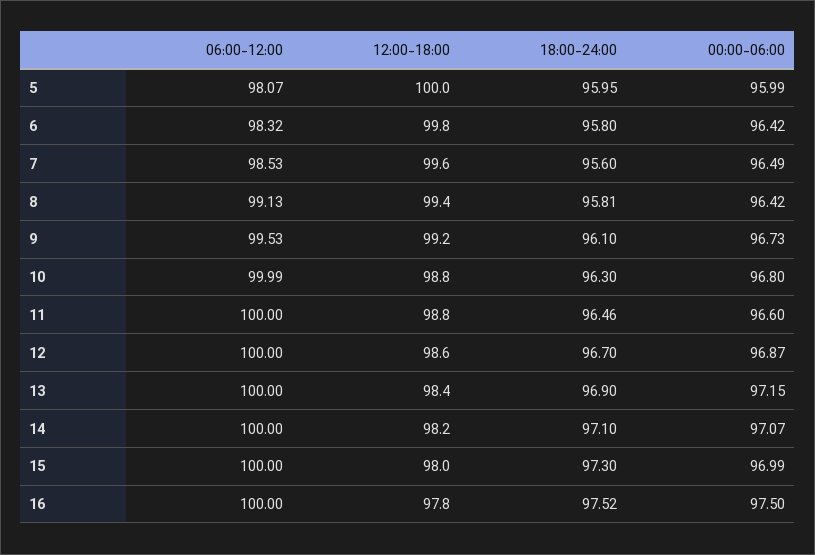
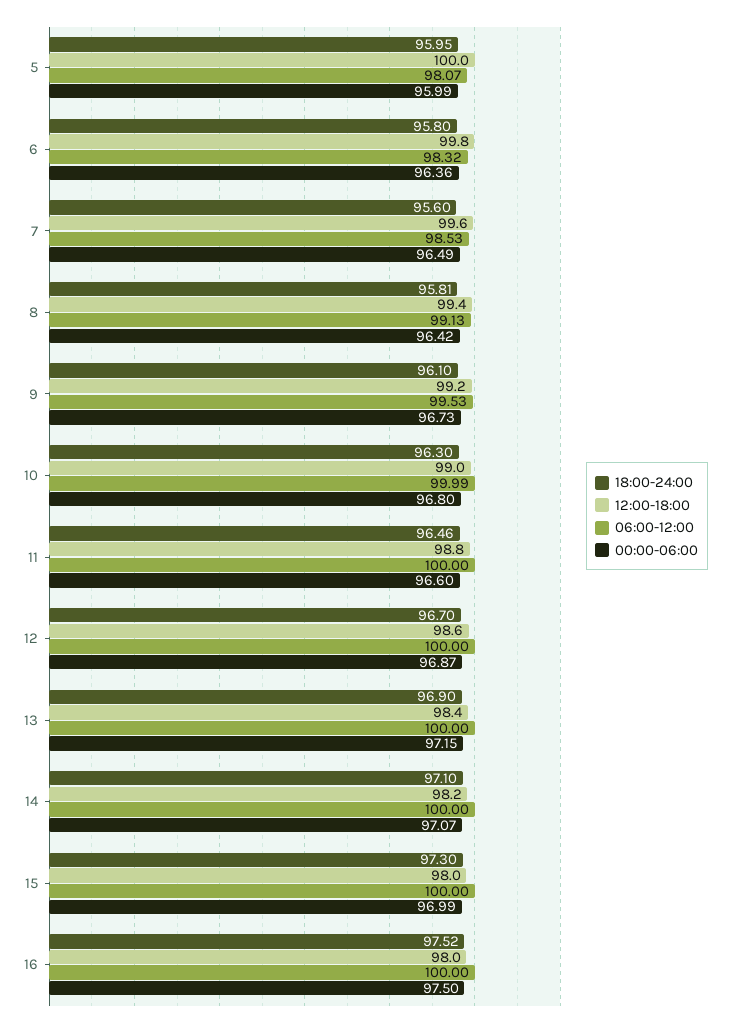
00:00-06:00, 6: 96.42 -> 96.36
12:00-18:00, 10: 98.8 -> 99
12:00-18:00, 16: 97.8 -> 98

